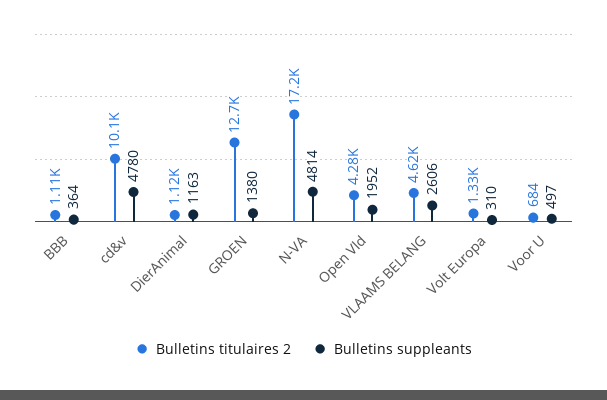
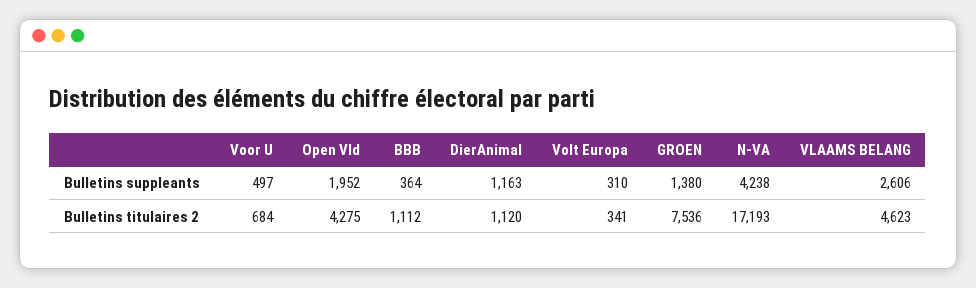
Bulletins titulaires 2, cd&v: 10100 -> none
Bulletins suppleants, cd&v: 4780 -> none
Bulletins titulaires 2, GROEN: 12700 -> 7536
Bulletins suppleants, N-VA: 4814 -> 4238
Bulletins titulaires 2, Volt Europa: 1330 -> 341

